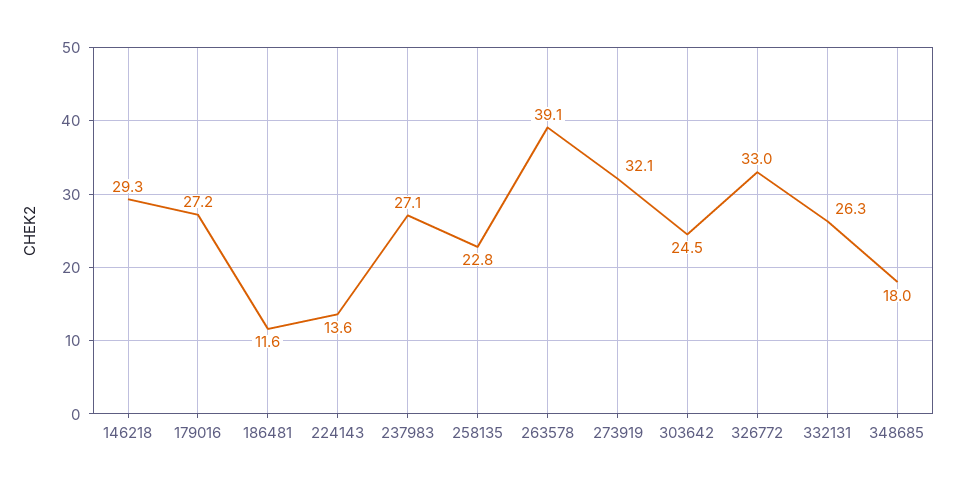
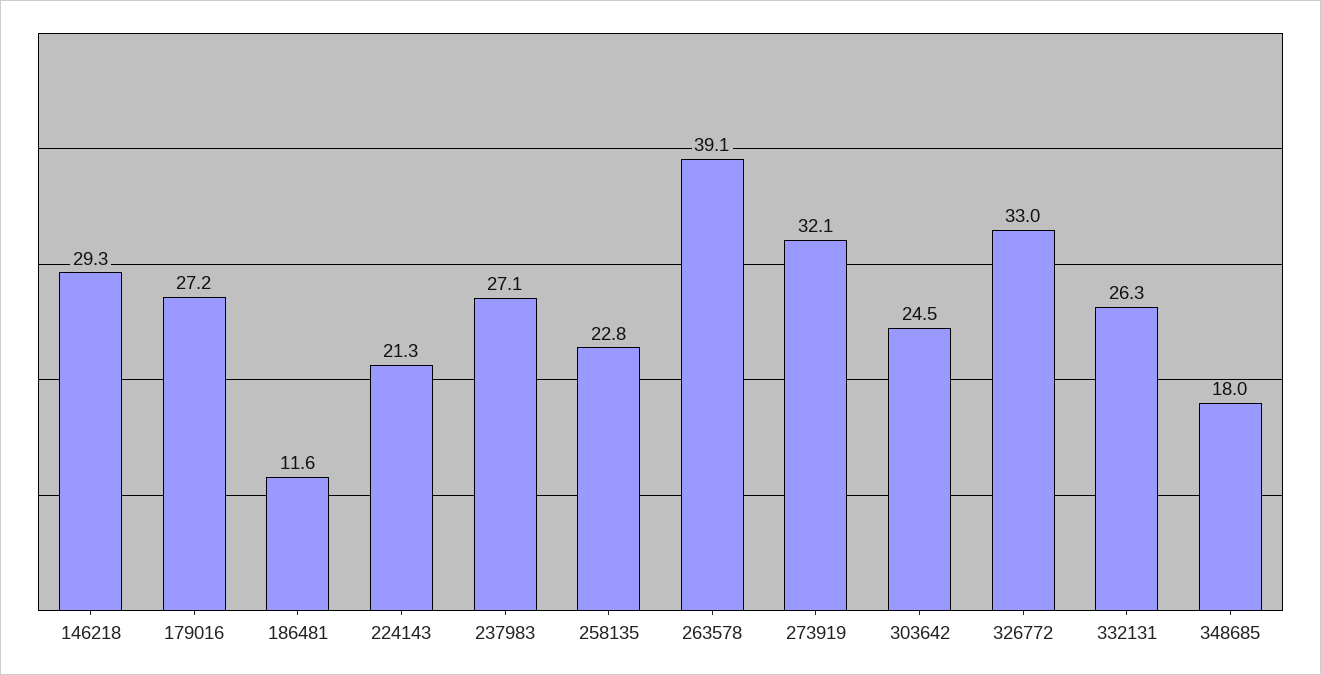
224143: 13.6 -> 21.3

